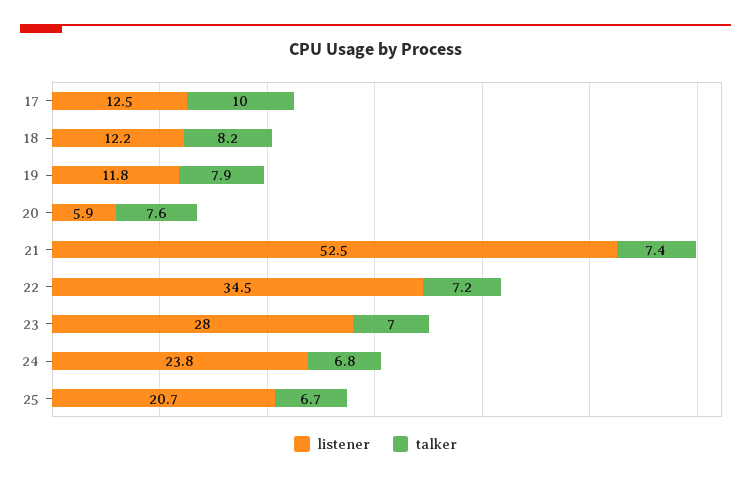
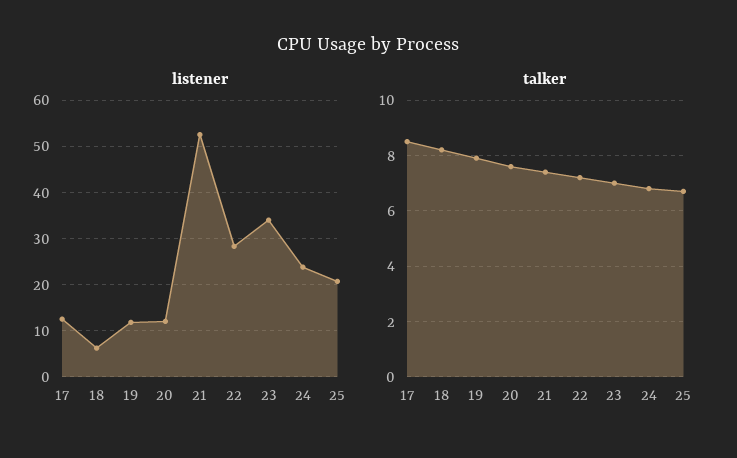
talker, 17: 10 -> 8.5
listener, 18: 12.2 -> 6
listener, 20: 5.9 -> 12
listener, 22: 34.5 -> 28
listener, 23: 28 -> 34

